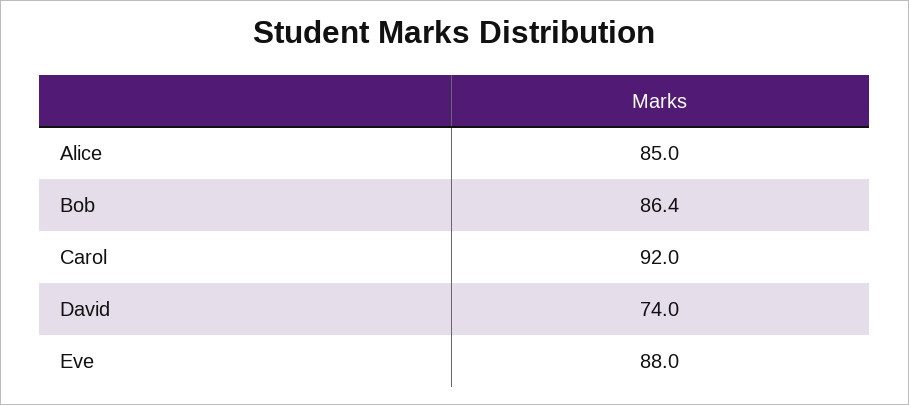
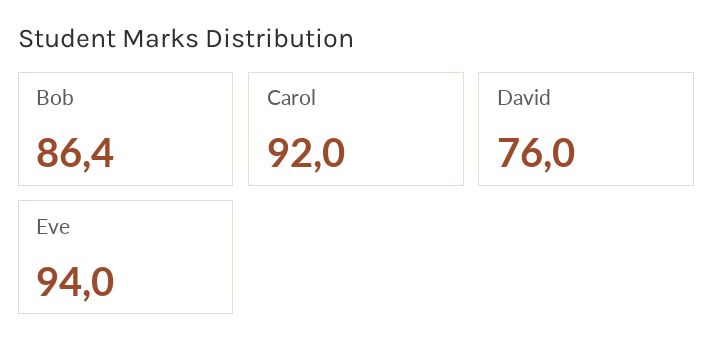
Alice: 85 -> none
David: 74 -> 76
Eve: 88 -> 94

